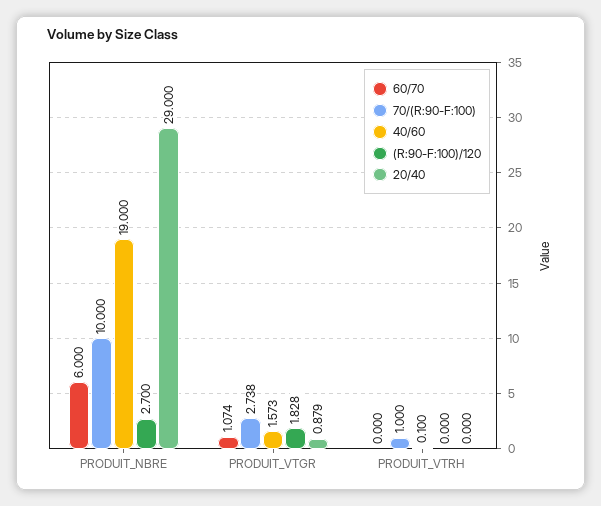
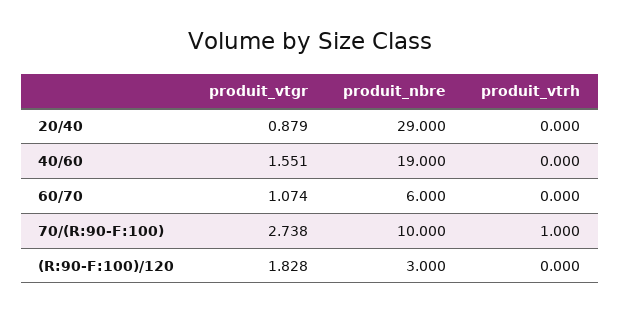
(R:90-F:100)/120, PRODUIT_NBRE: 2.7 -> 3
40/60, PRODUIT_VTGR: 1.573 -> 1.551
40/60, PRODUIT_VTRH: 0.1 -> 0

